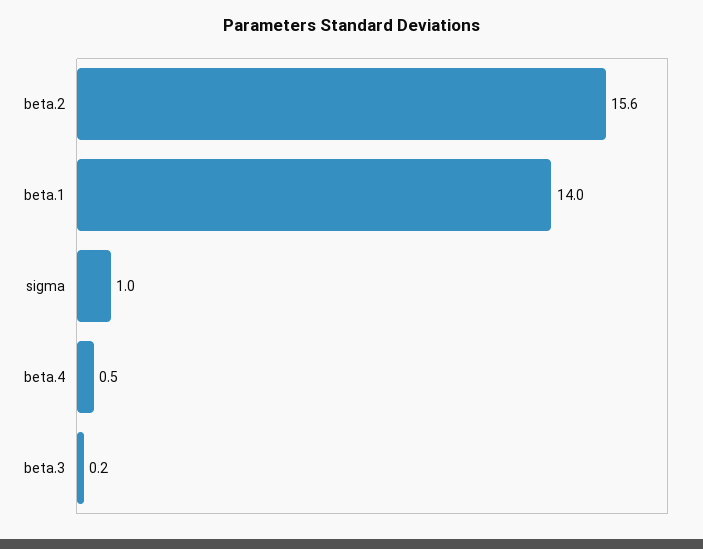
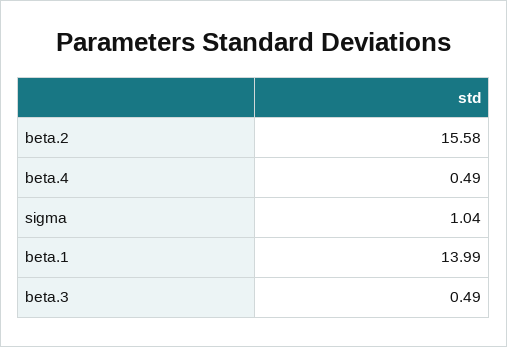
beta.3: 0.2 -> 0.49

